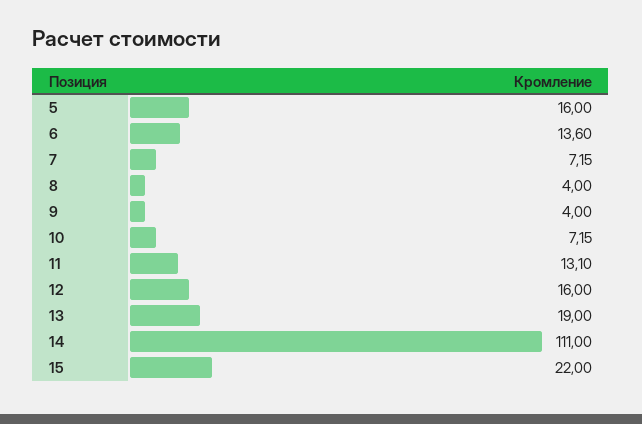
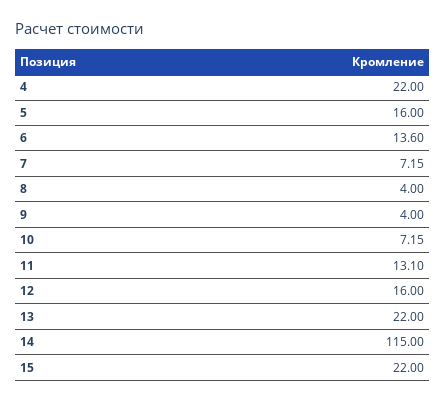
13: 19 -> 22
14: 111 -> 115
4: none -> 22

